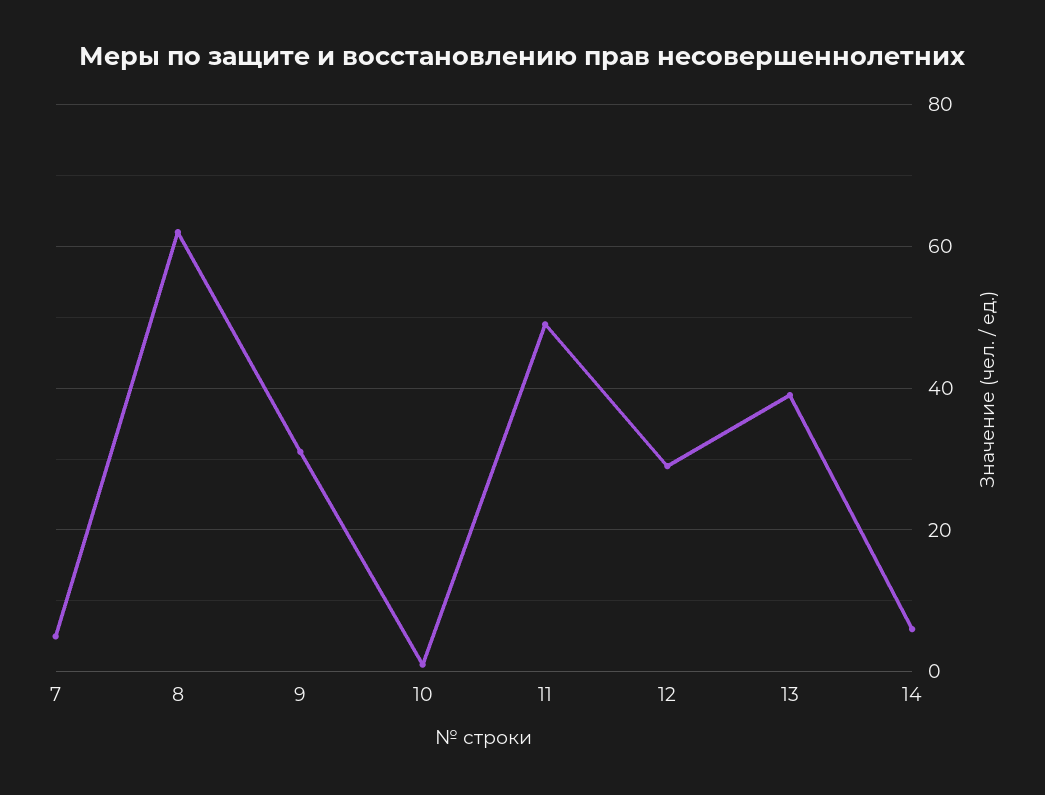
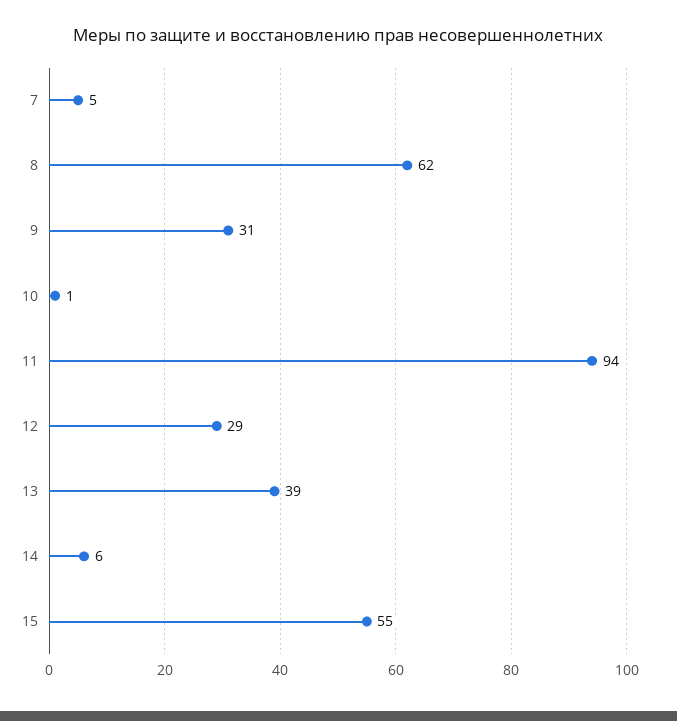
11: 50 -> 94
15: none -> 55

